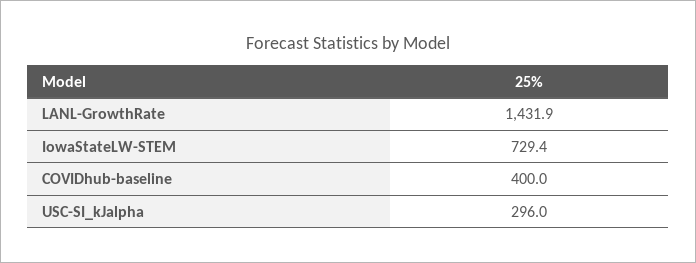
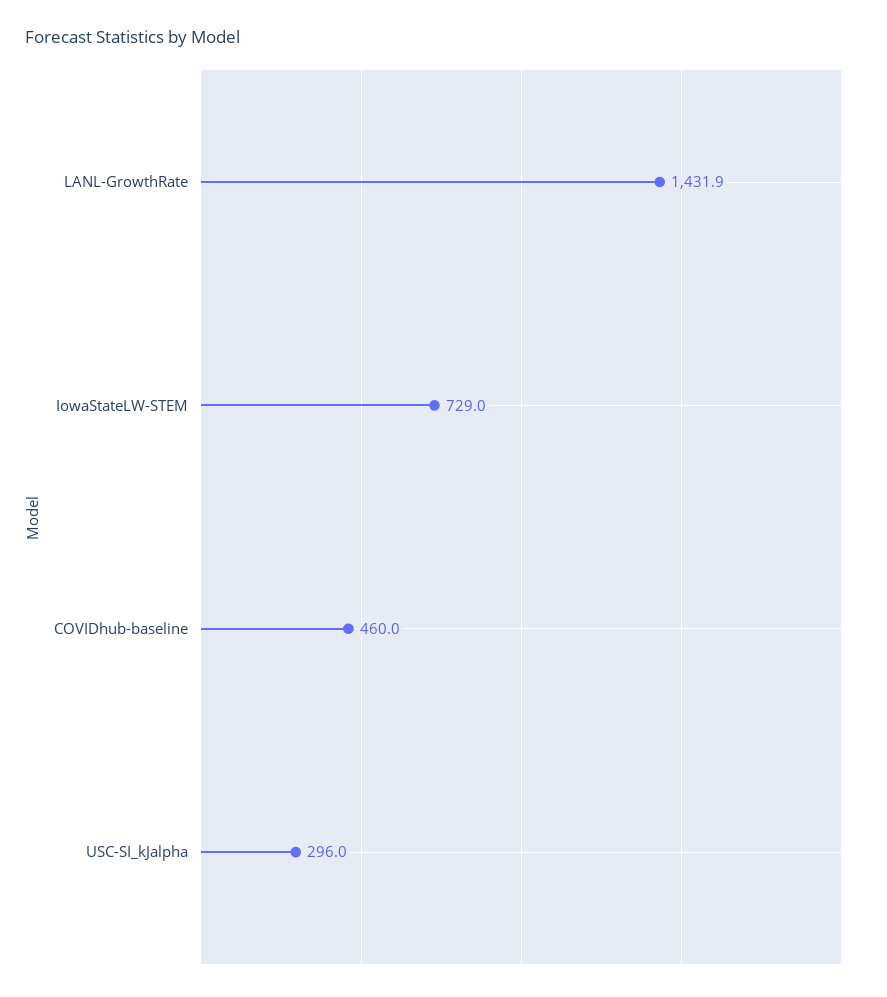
IowaStateLW-STEM: 729.4 -> 729
COVIDhub-baseline: 400 -> 460

